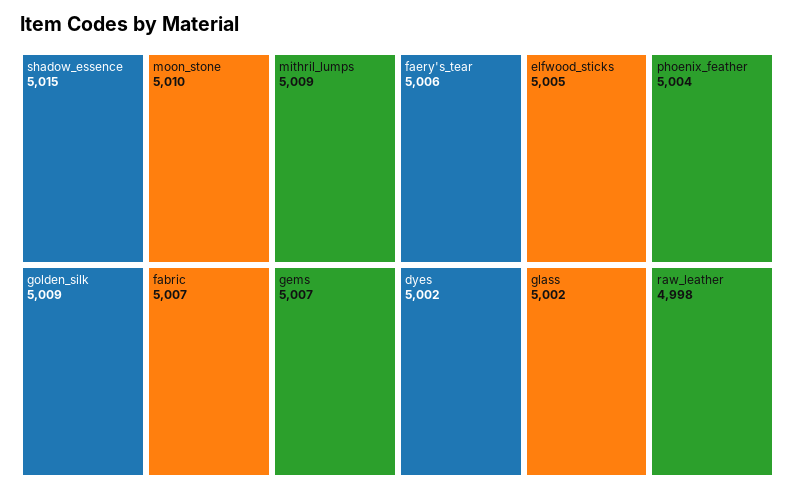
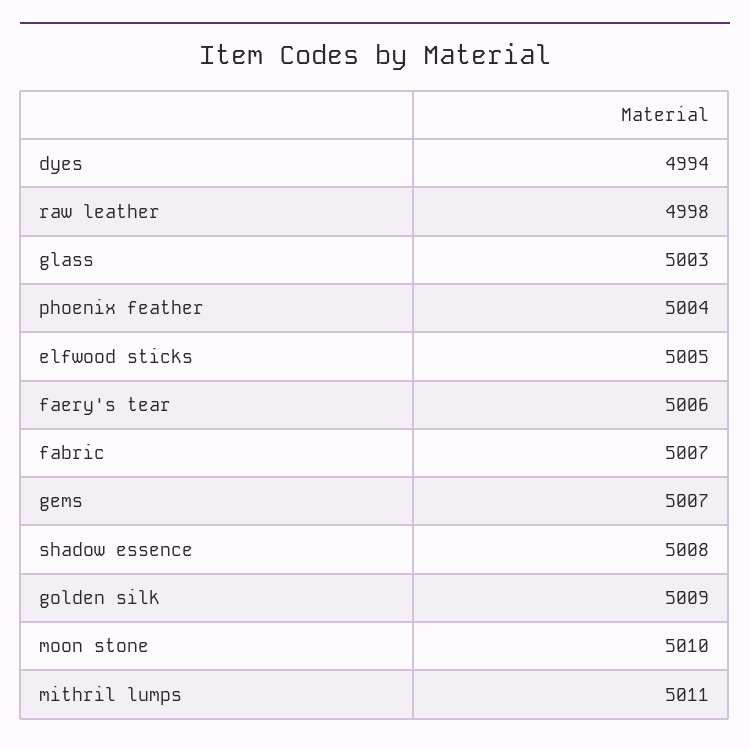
shadow_essence: 5015 -> 5008
mithril_lumps: 5009 -> 5011
dyes: 5002 -> 4994
glass: 5002 -> 5003

